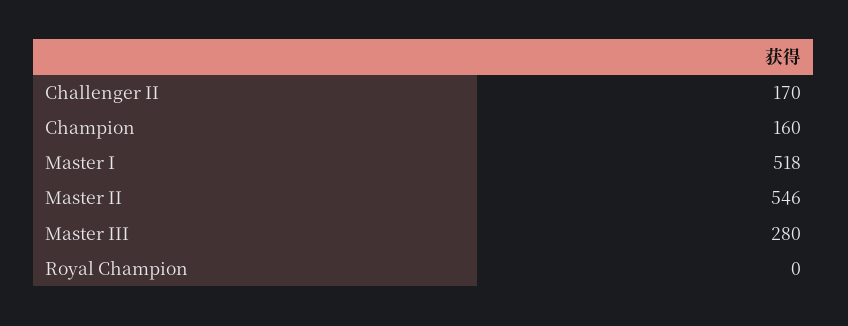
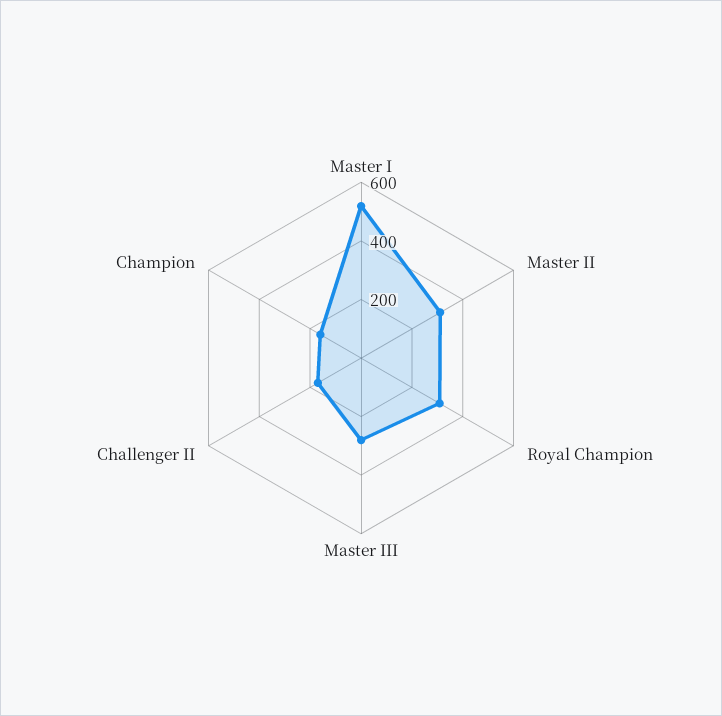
Master II: 546 -> 300
Royal Champion: 0 -> 300

